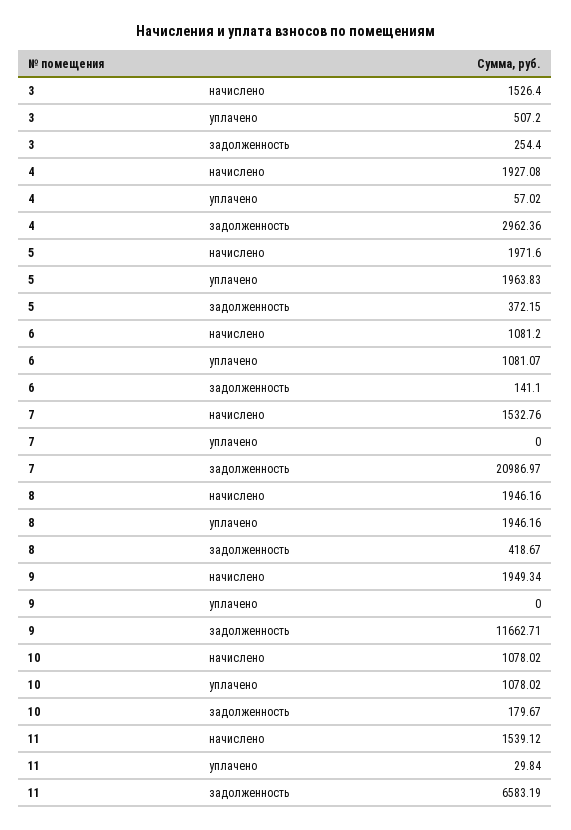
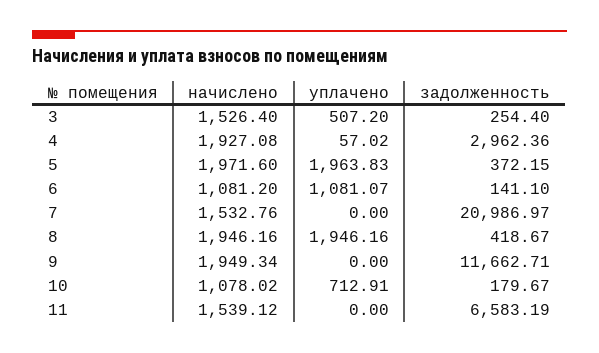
10, уплачено: 1078.02 -> 712.91
11, уплачено: 29.84 -> 0

